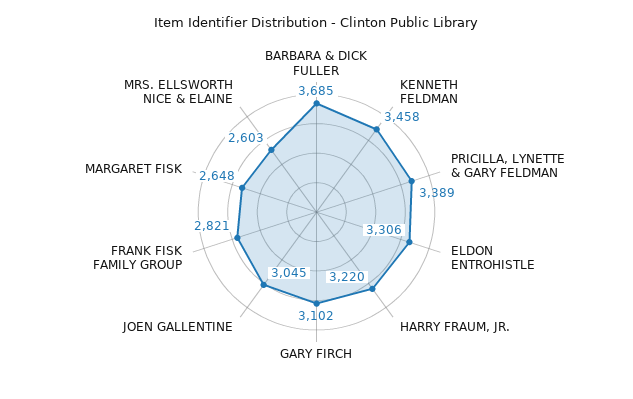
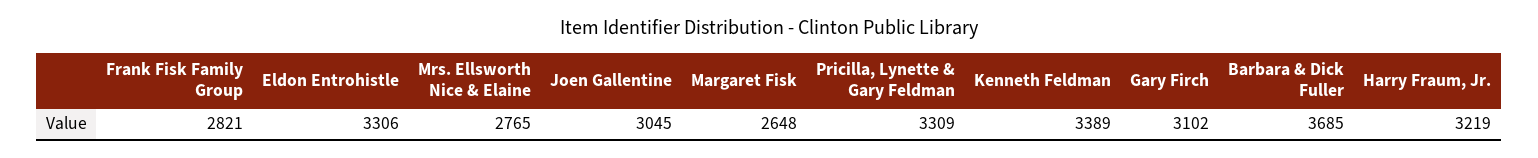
KENNETH FELDMAN: 3458 -> 3389
PRICILLA, LYNETTE & GARY FELDMAN: 3389 -> 3309
HARRY FRAUM, JR.: 3220 -> 3219
MRS. ELLSWORTH NICE & ELAINE: 2603 -> 2765

